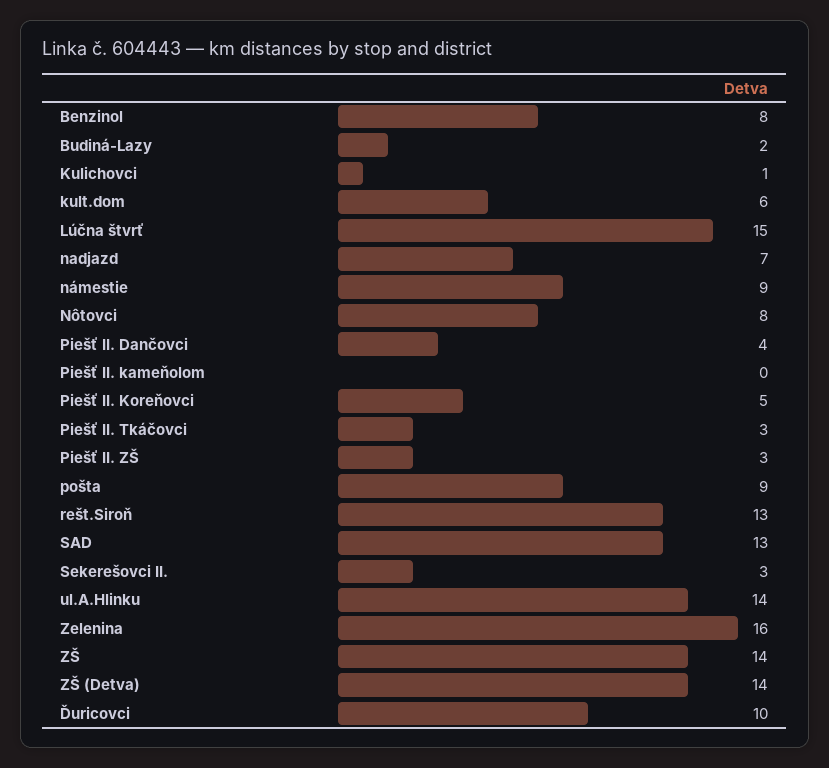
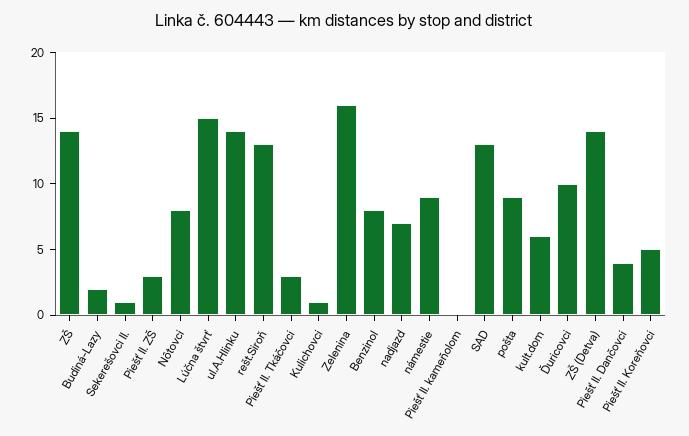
Sekerešovci II.: 3 -> 1

